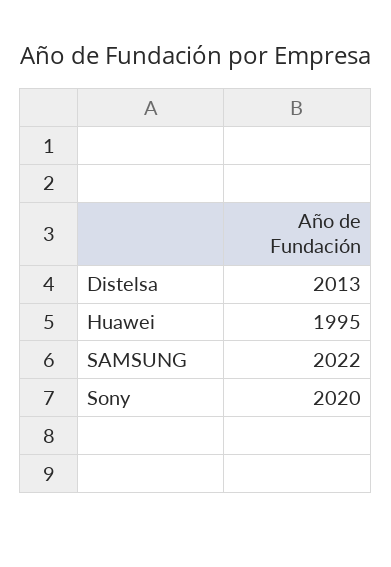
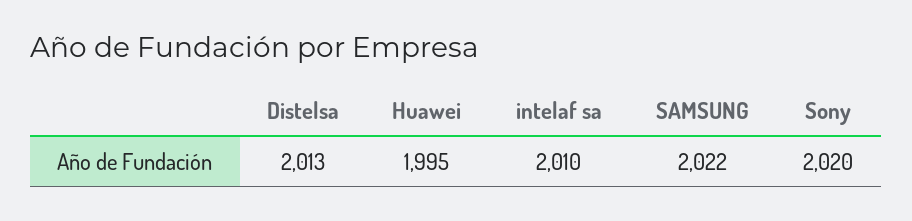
intelaf sa: none -> 2010

